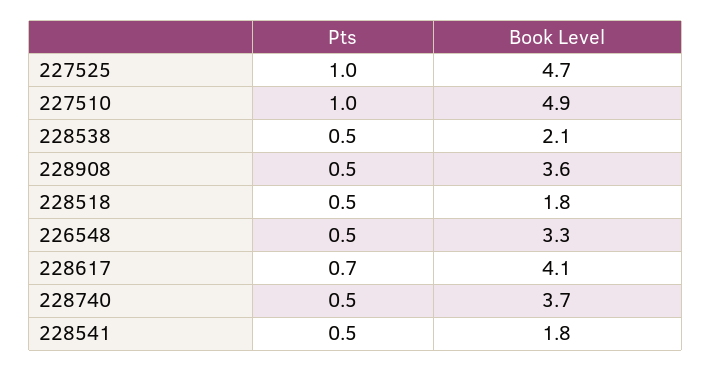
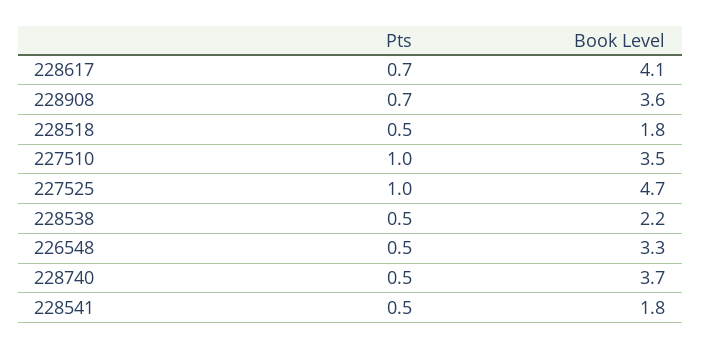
Book Level, 227510: 4.9 -> 3.5
Book Level, 228538: 2.1 -> 2.2
Pts, 228908: 0.5 -> 0.7

